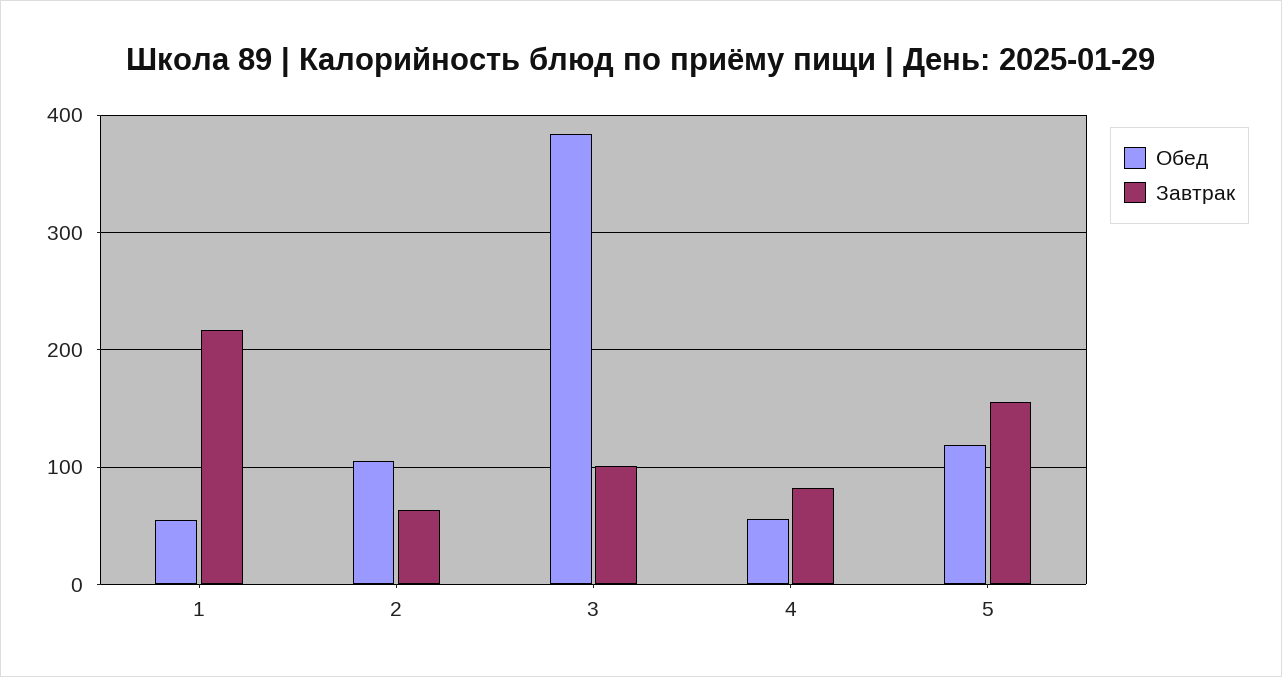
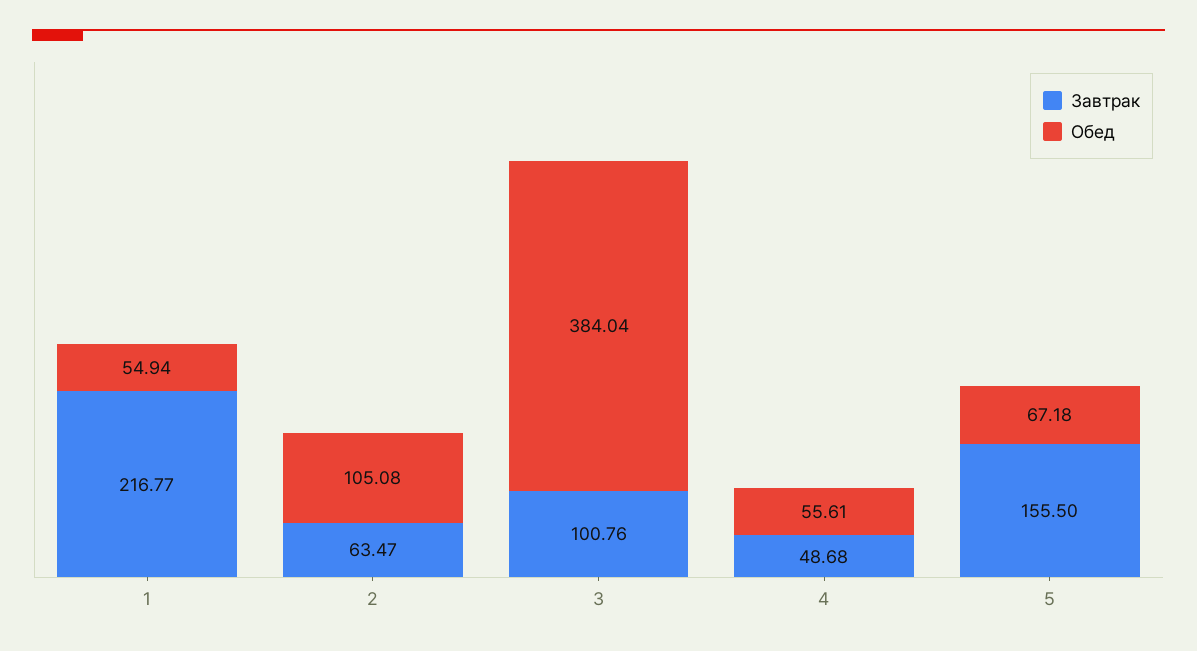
Завтрак, 4: 80 -> 48.68
Обед, 5: 120 -> 67.18

